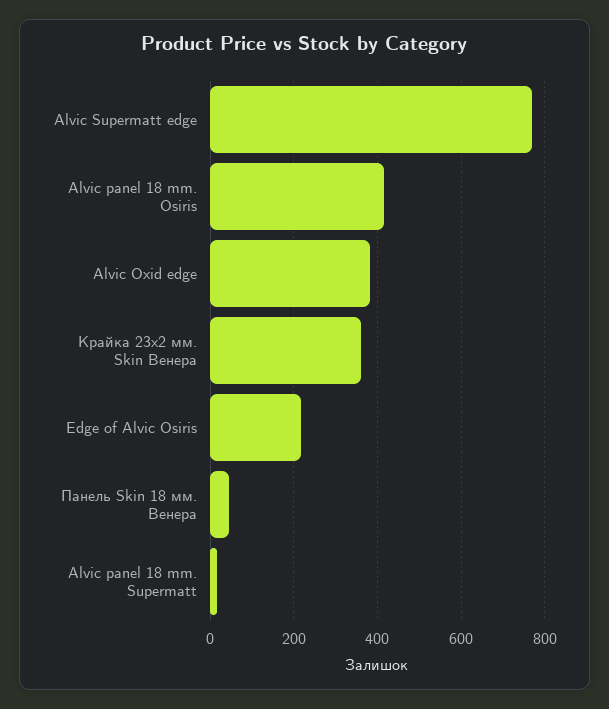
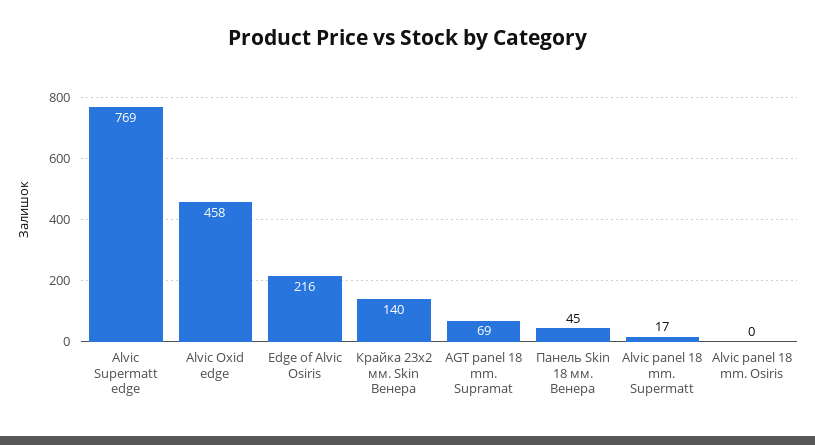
Alvic panel 18 mm. Osiris: 420 -> 0
Alvic Oxid edge: 380 -> 458
Крайка 23x2 мм. Skin Венера: 360 -> 140
AGT panel 18 mm. Supramat: none -> 69

